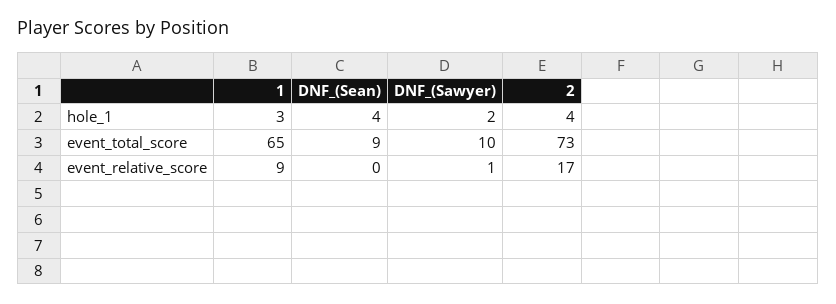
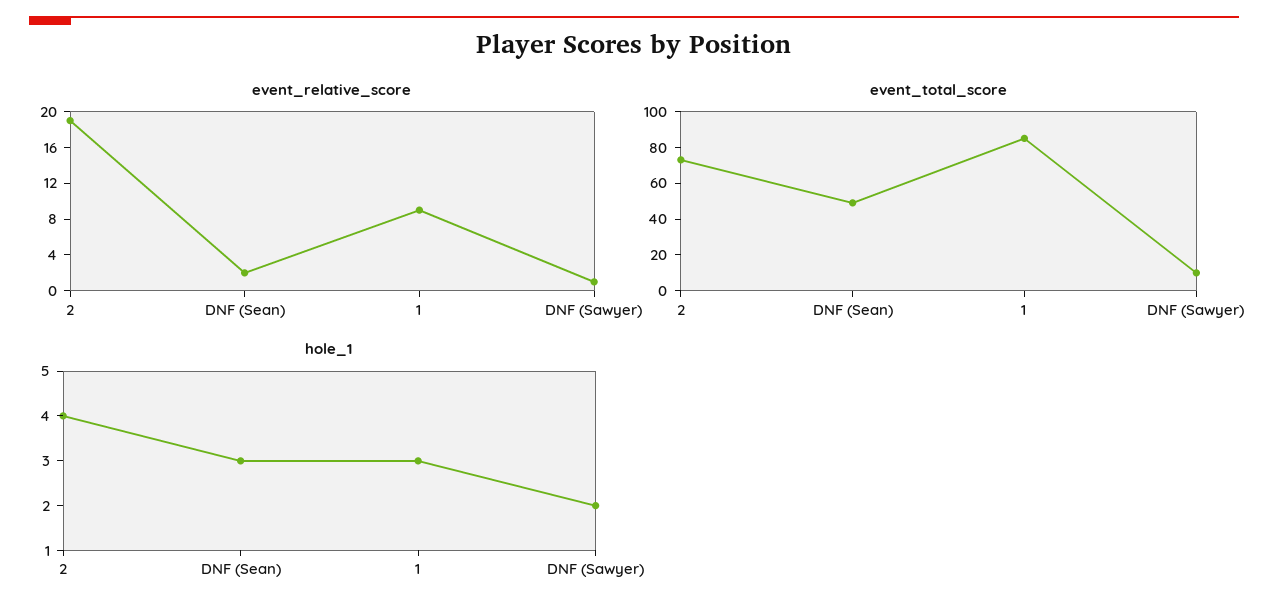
hole_1, DNF_(Sean): 4 -> 3
event_total_score, 1: 65 -> 85
event_total_score, DNF_(Sean): 9 -> 50
event_relative_score, DNF_(Sean): 0 -> 2
event_relative_score, 2: 17 -> 19

